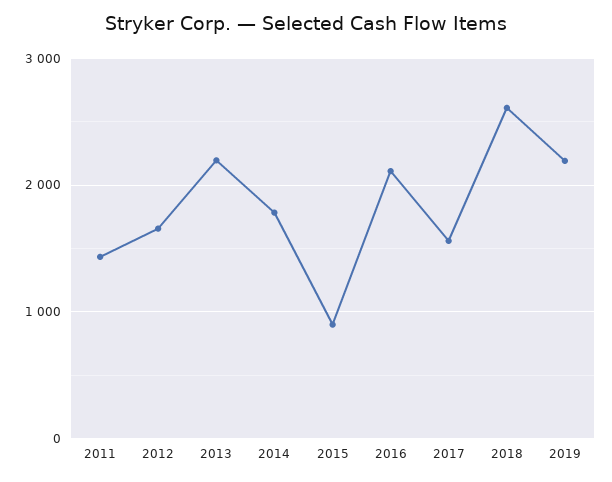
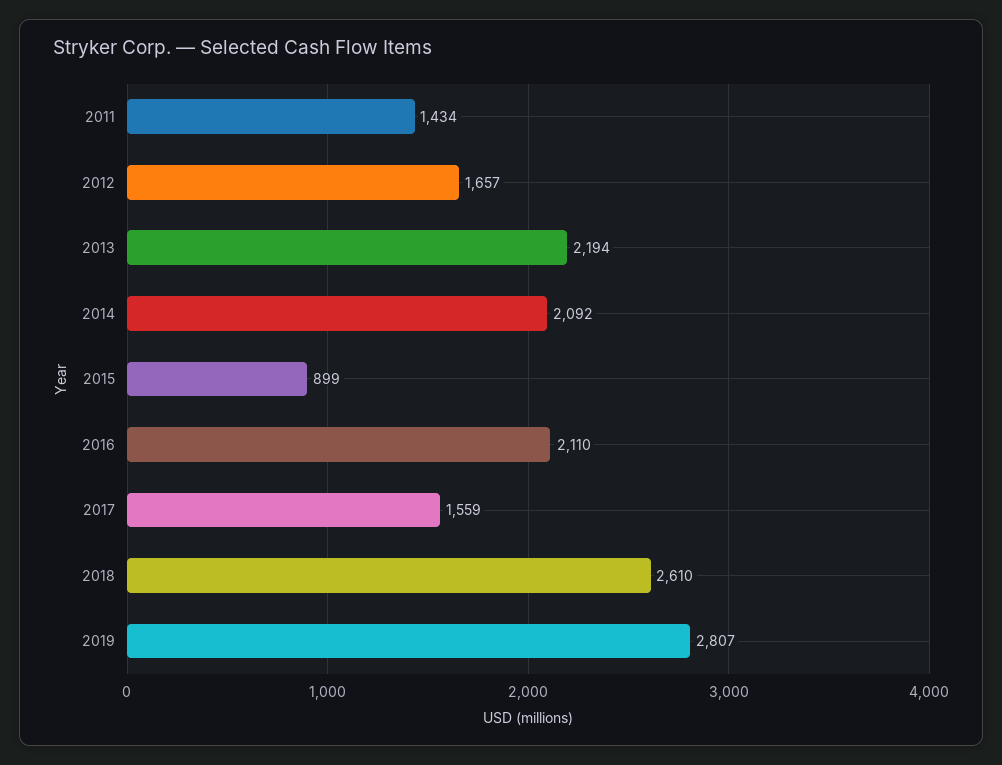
2014: 1800 -> 2092
2019: 2200 -> 2807

